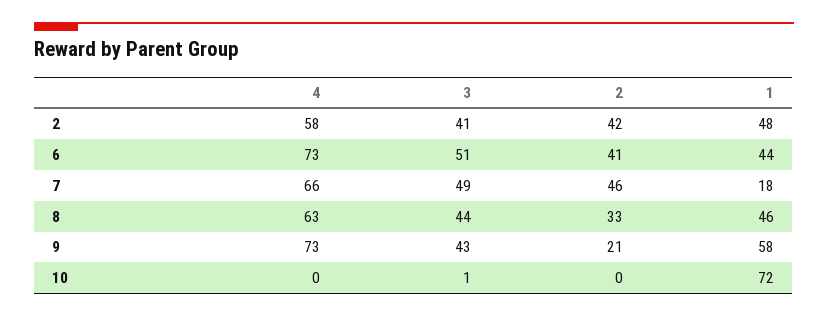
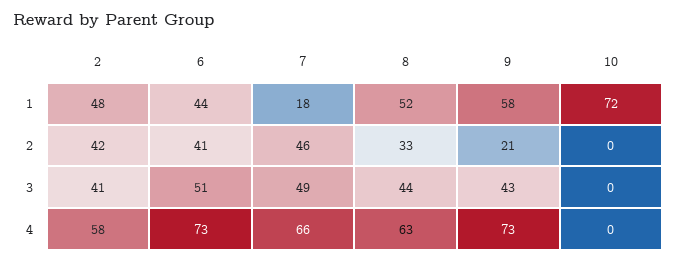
1, 8: 46 -> 52
3, 10: 1 -> 0

